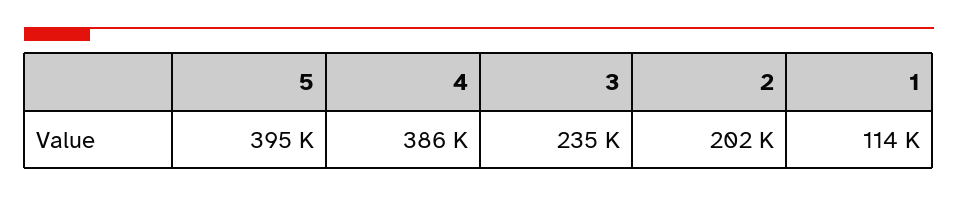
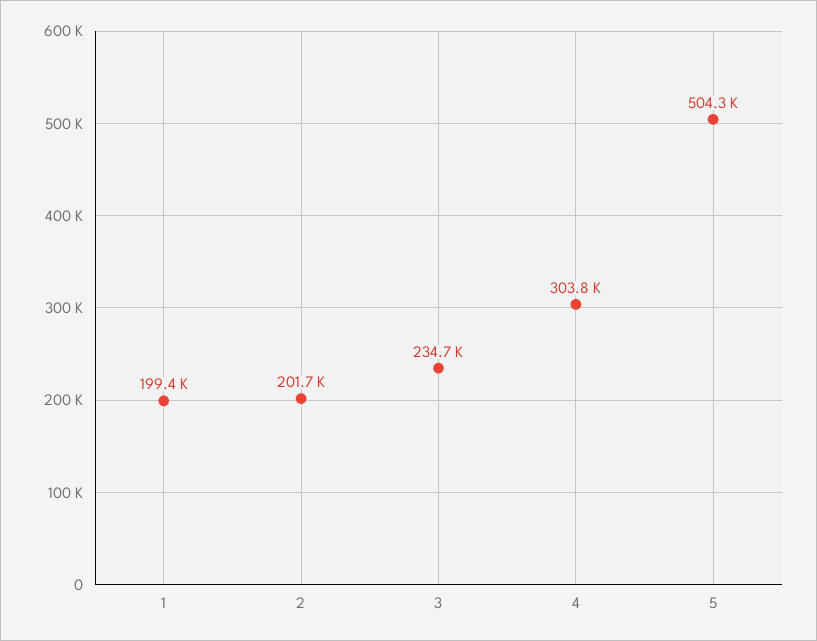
5: 395000 -> 504300
4: 386000 -> 303800
1: 114000 -> 199400

